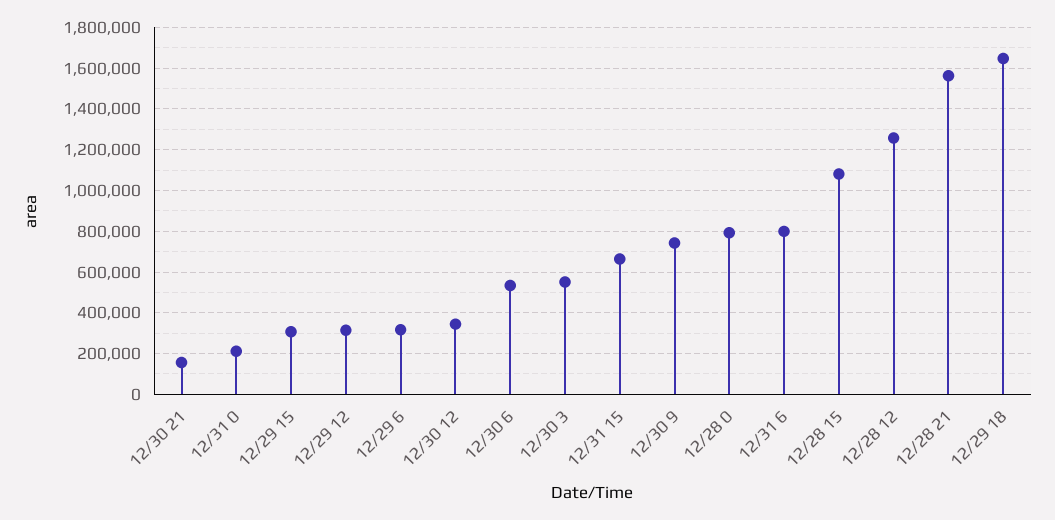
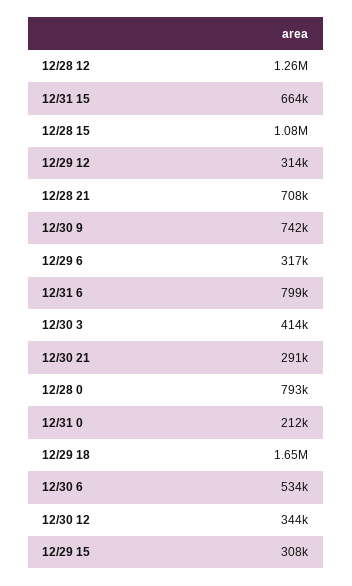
12/30 21: 150000 -> 291000
12/30 3: 550000 -> 414000
12/28 21: 1550000 -> 708000

